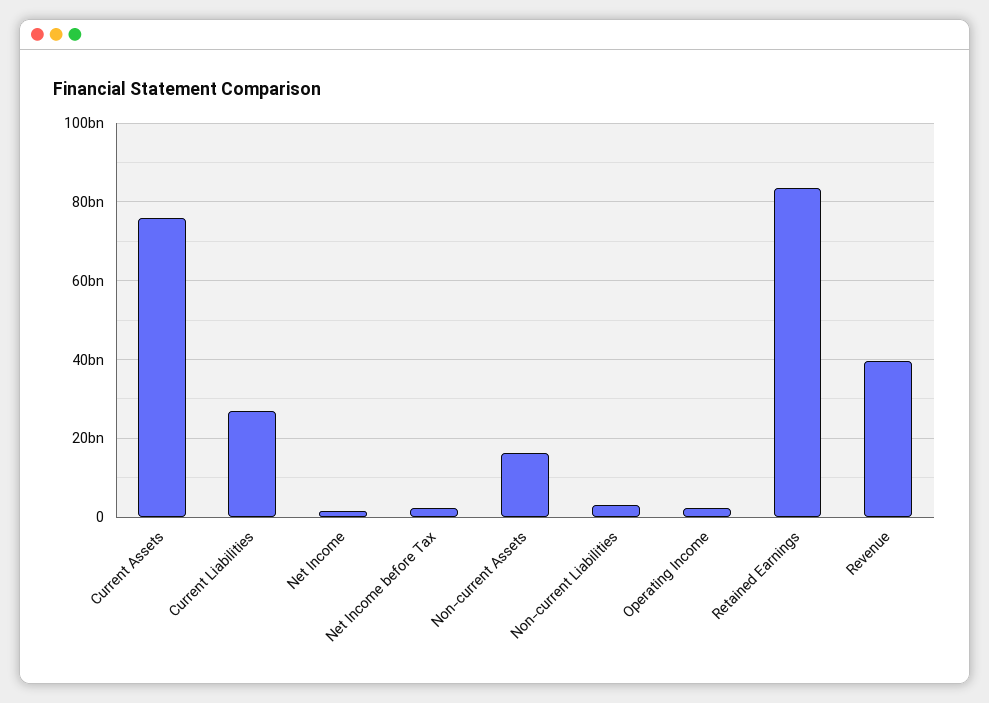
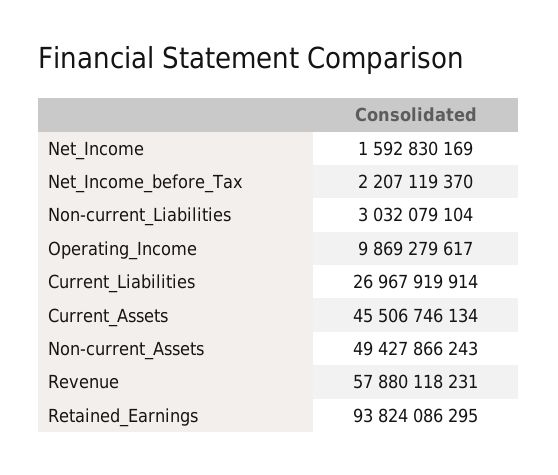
Current Assets: 76000000000 -> 45506746134
Non-current Assets: 16000000000 -> 49427866243
Operating Income: 2000000000 -> 9869279617
Retained Earnings: 84000000000 -> 93824086295
Revenue: 40000000000 -> 57880118231

